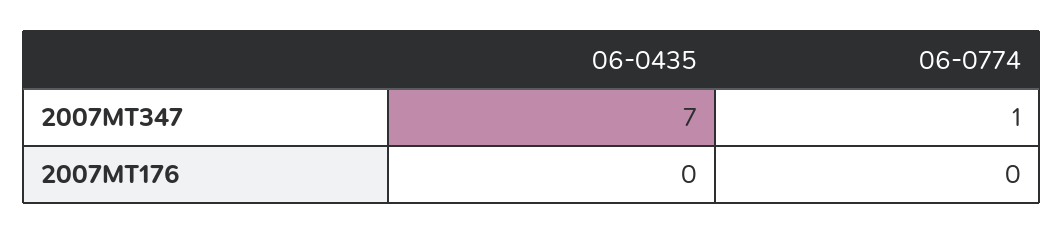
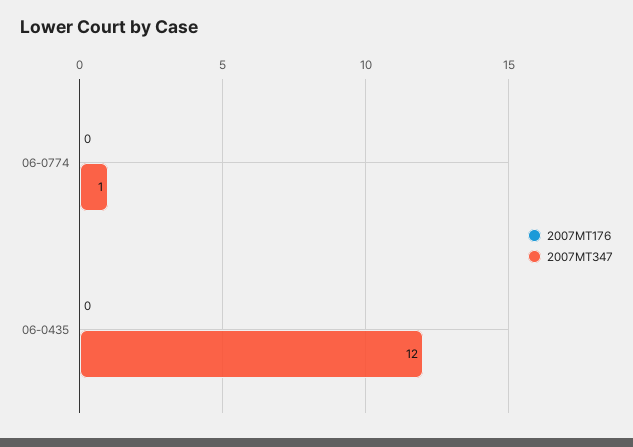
2007MT347, 06-0435: 7 -> 12

